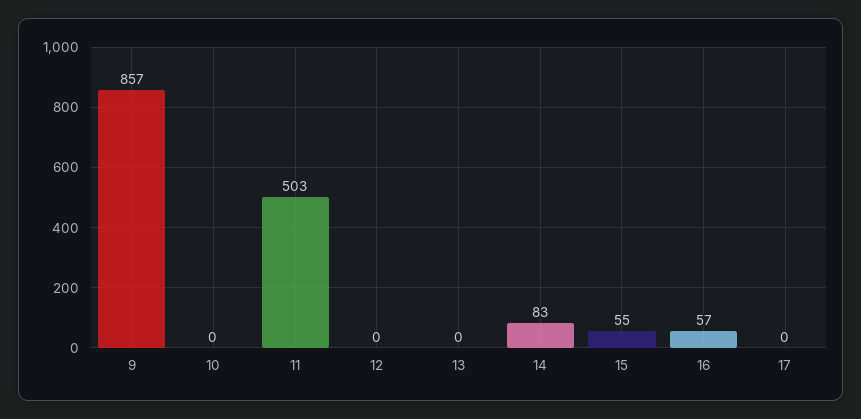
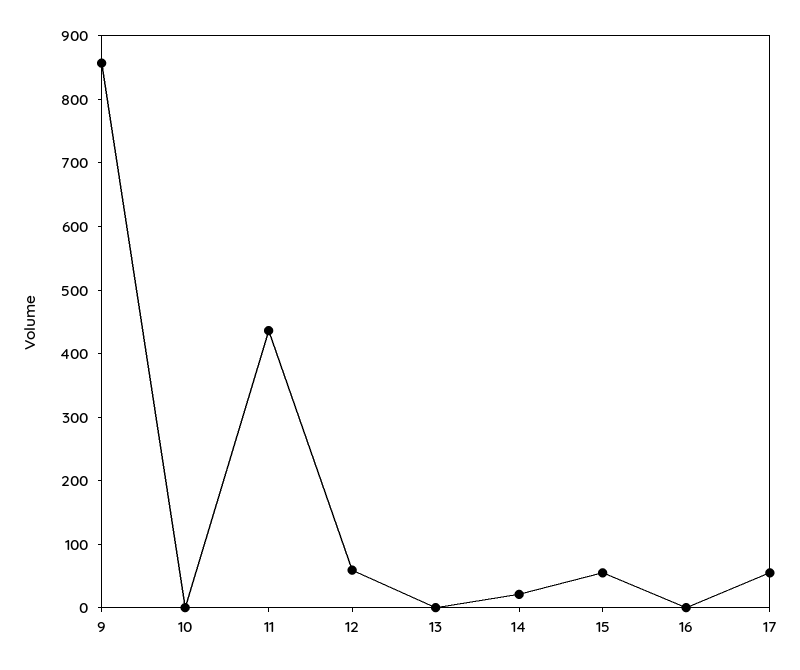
11: 503 -> 440
12: 0 -> 60
14: 83 -> 20
16: 57 -> 0
17: 0 -> 60

